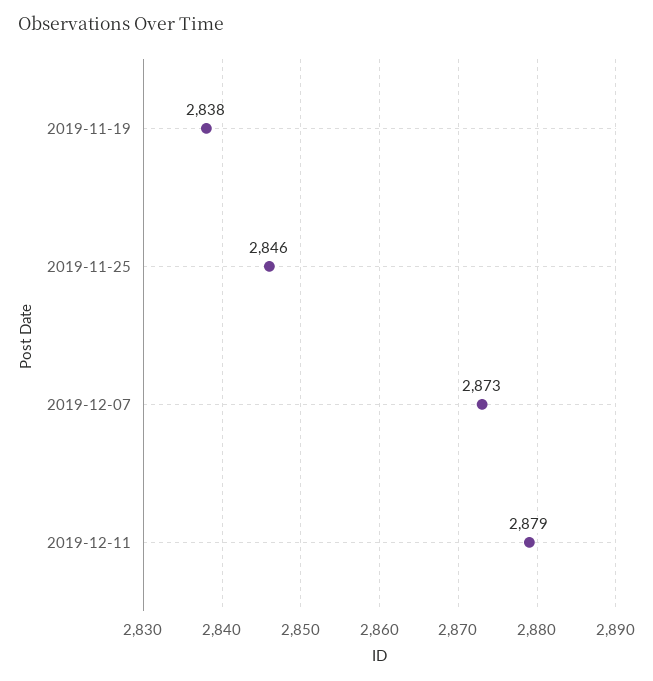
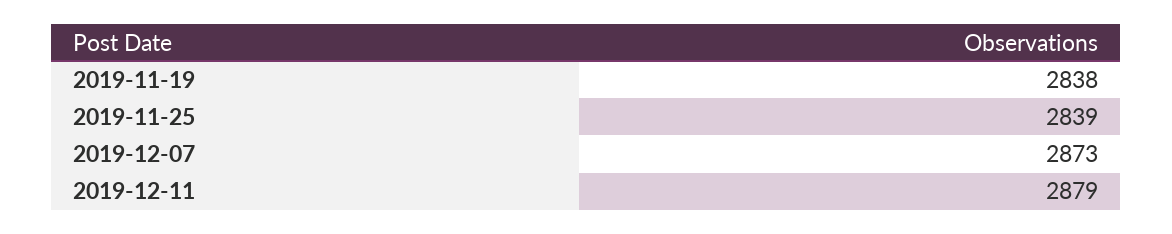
2019-11-25: 2846 -> 2839

